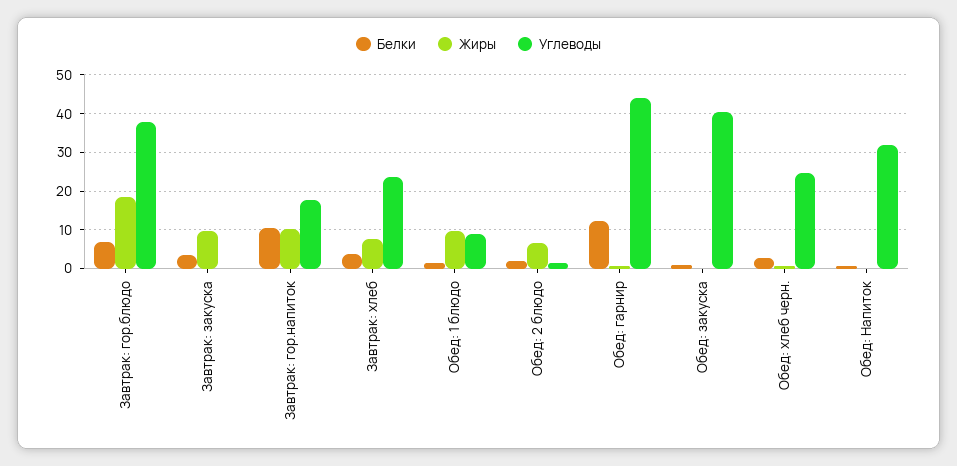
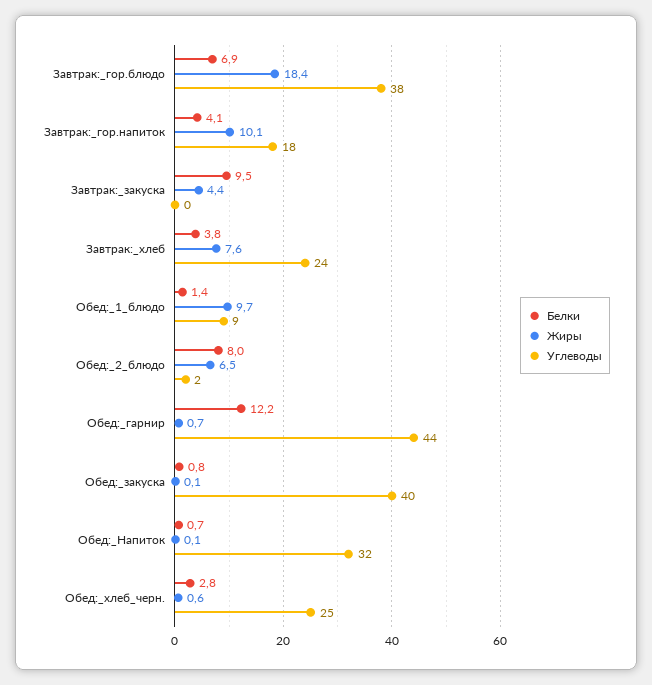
Белки, Завтрак: закуска: 4 -> 9.5
Жиры, Завтрак: закуска: 10 -> 4.4
Белки, Завтрак: гор.напиток: 10 -> 4.1
Белки, Обед: 2 блюдо: 2 -> 8

